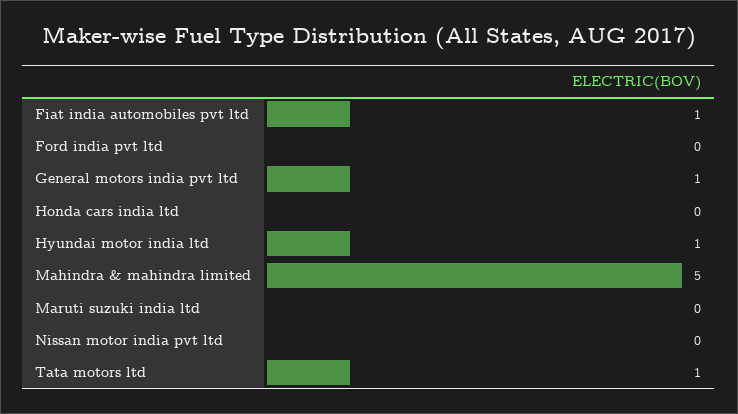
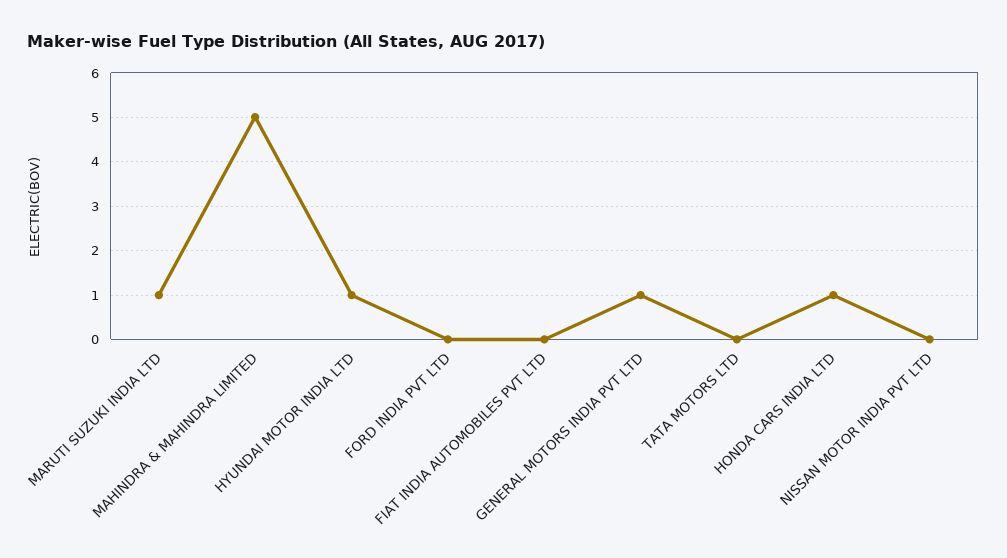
Fiat india automobiles pvt ltd: 1 -> 0
Honda cars india ltd: 0 -> 1
Maruti suzuki india ltd: 0 -> 1
Tata motors ltd: 1 -> 0

